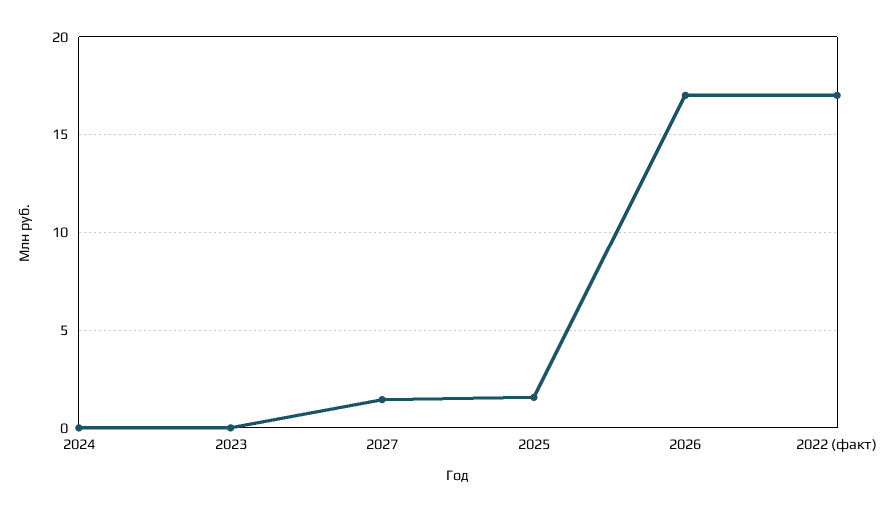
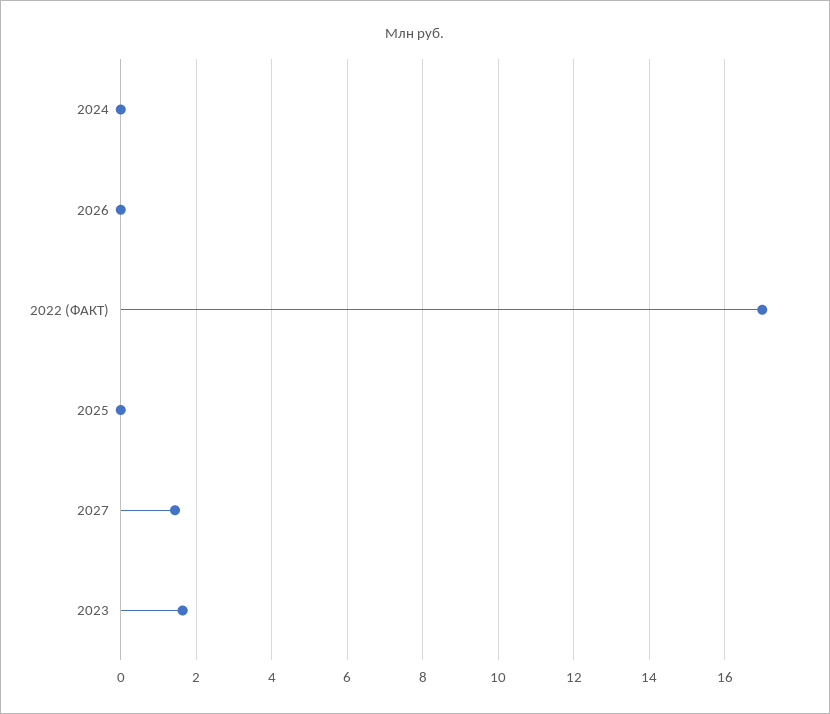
2023: 0 -> 1.6
2025: 1.5 -> 0
2026: 17 -> 0

